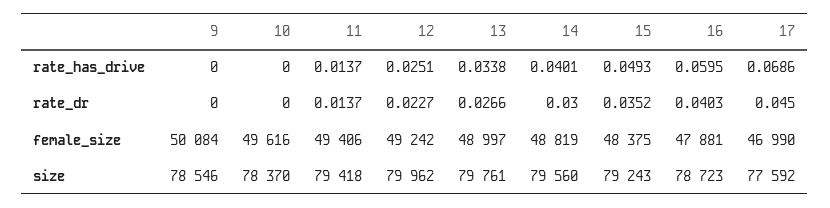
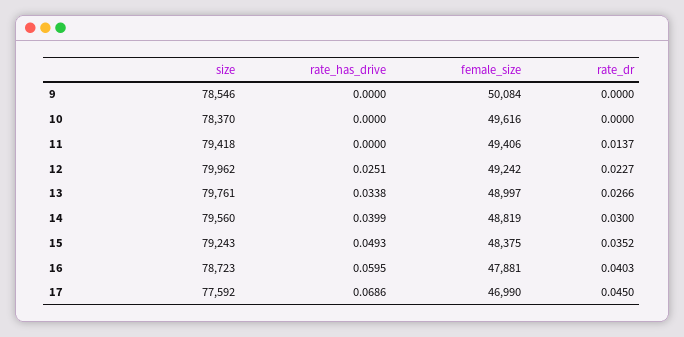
11, rate_has_drive: 0.0137 -> 0
14, rate_has_drive: 0.0401 -> 0.0399

